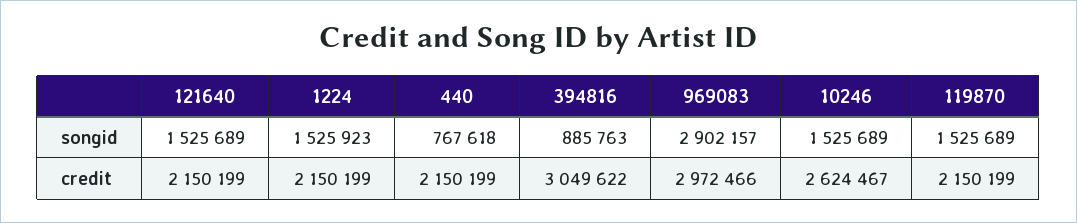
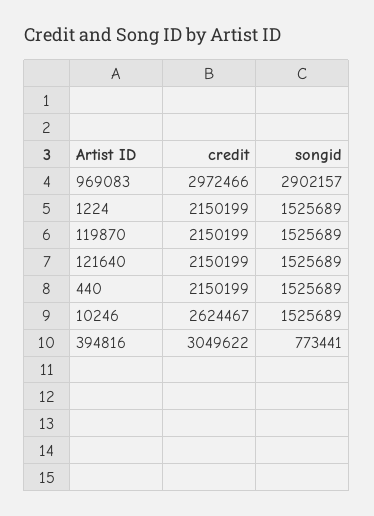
1224, songid: 1525923 -> 1525689
440, songid: 767618 -> 1525689
394816, songid: 885763 -> 773441

